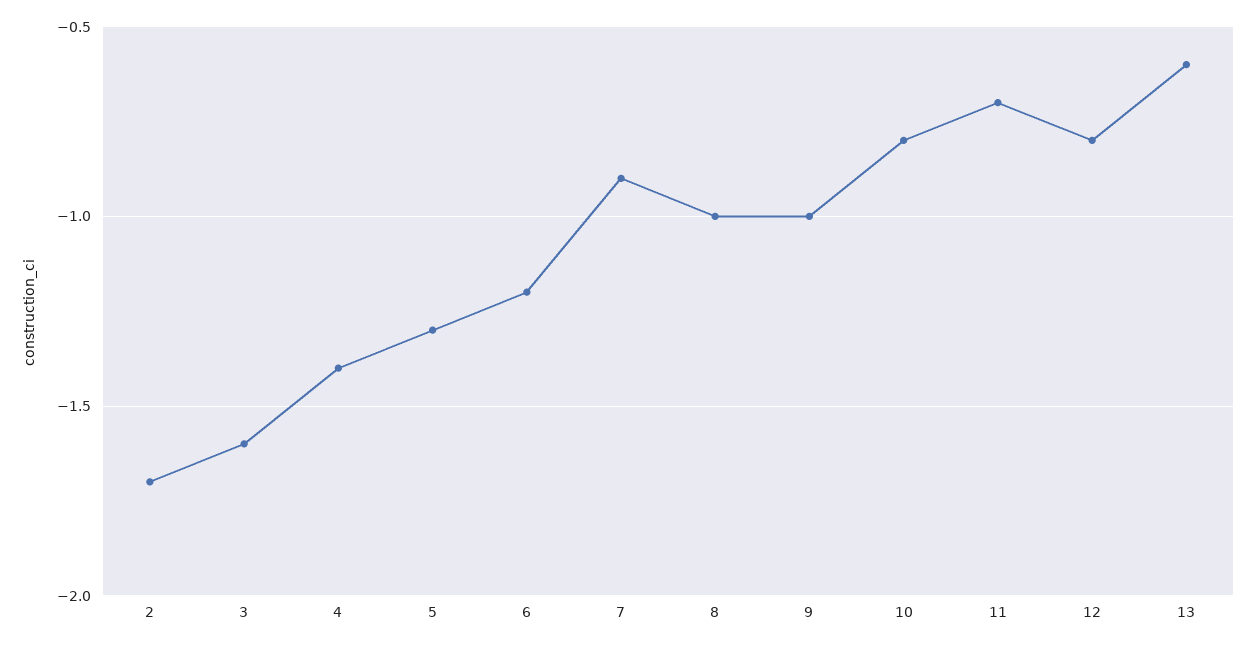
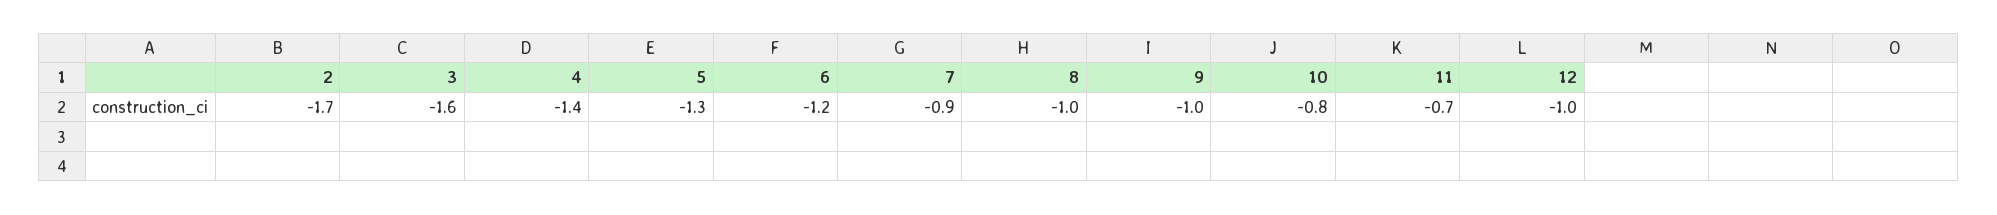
12: -0.8 -> -1
13: -0.6 -> none

